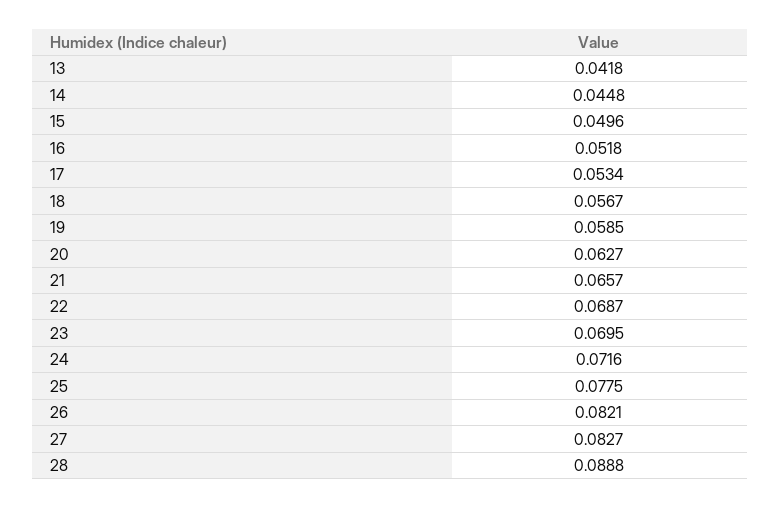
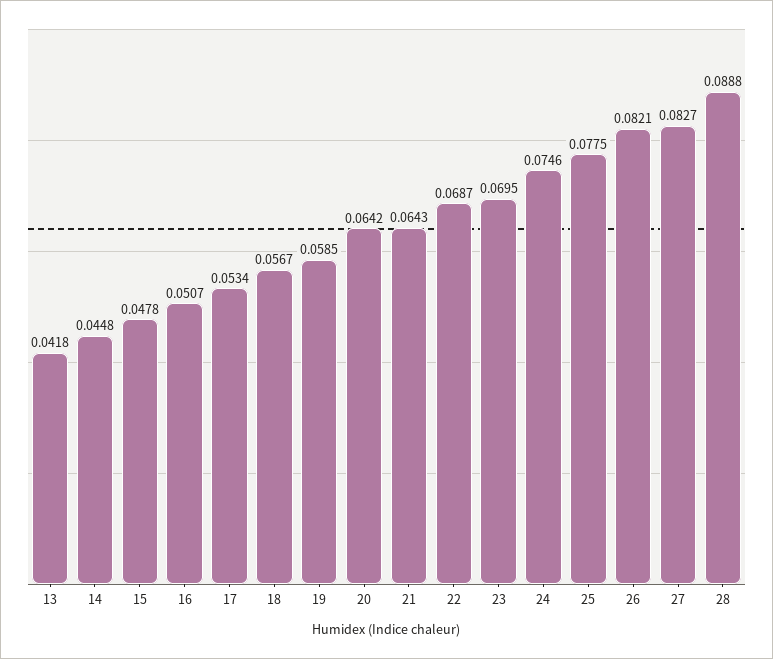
15: 0.0496 -> 0.0478
16: 0.0518 -> 0.0507
20: 0.0627 -> 0.0642
21: 0.0657 -> 0.0643
24: 0.0716 -> 0.0746

